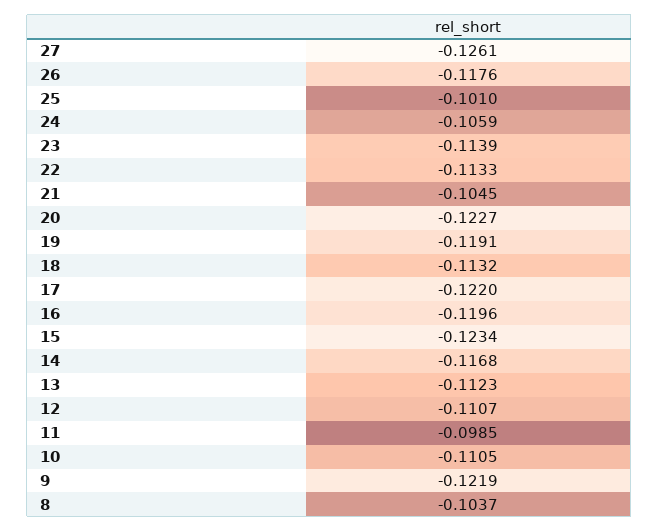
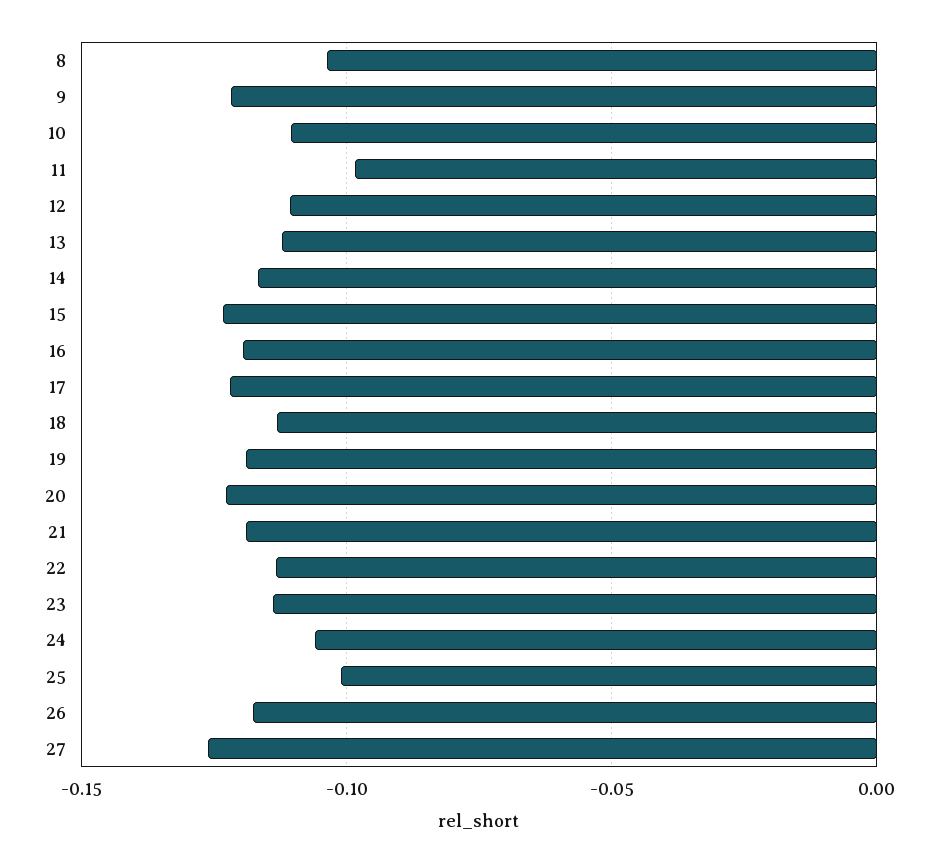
21: -0.1045 -> -0.12

